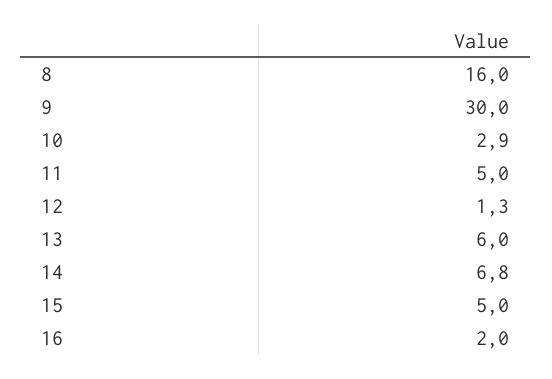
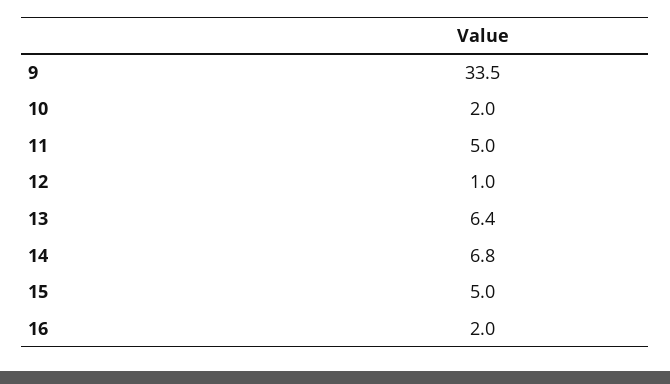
8: 16 -> none
9: 30 -> 33.5
10: 2.9 -> 2
12: 1.3 -> 1
13: 6 -> 6.4

